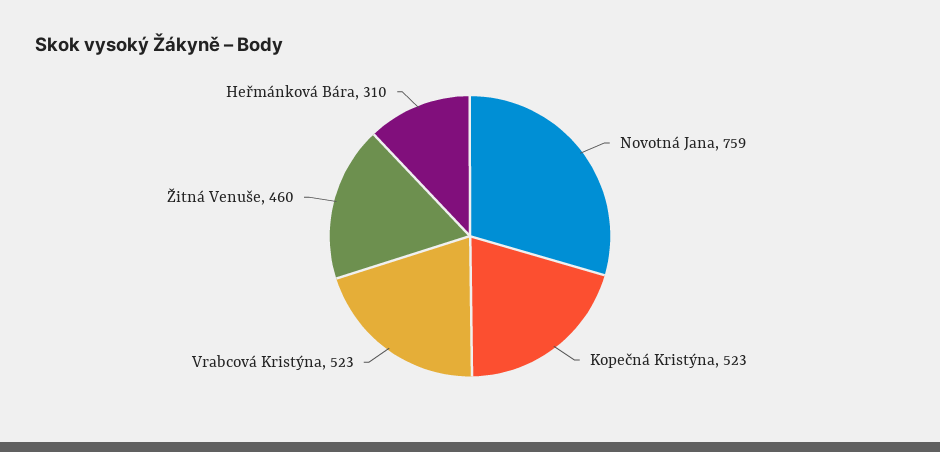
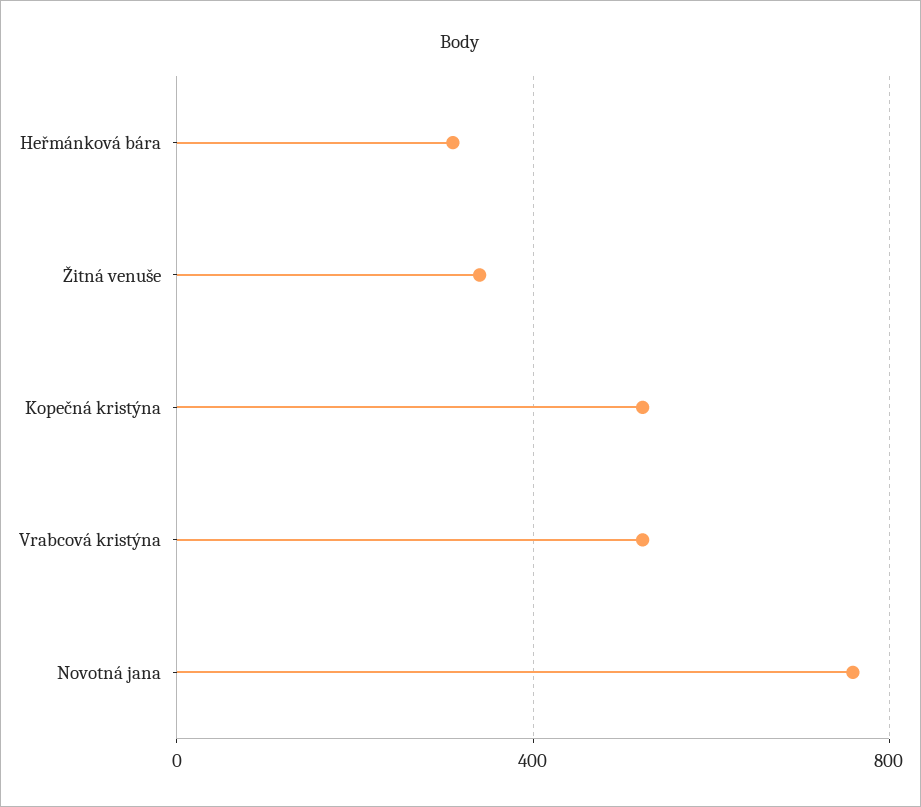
Žitná Venuše: 460 -> 350

